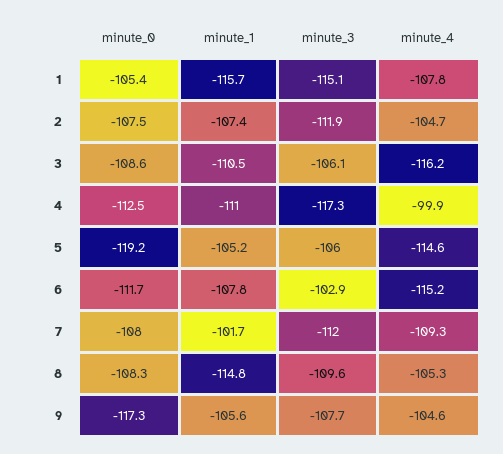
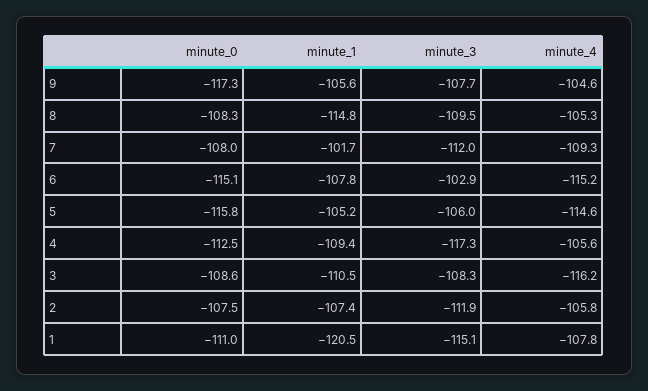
minute_0, 1: -105.4 -> -111
minute_1, 1: -115.7 -> -120.5
minute_4, 2: -104.7 -> -105.8
minute_3, 3: -106.1 -> -108.3
minute_1, 4: -111 -> -109.4
minute_4, 4: -99.9 -> -105.6
minute_0, 5: -119.2 -> -115.8
minute_0, 6: -111.7 -> -115.1
minute_3, 8: -109.6 -> -109.5

